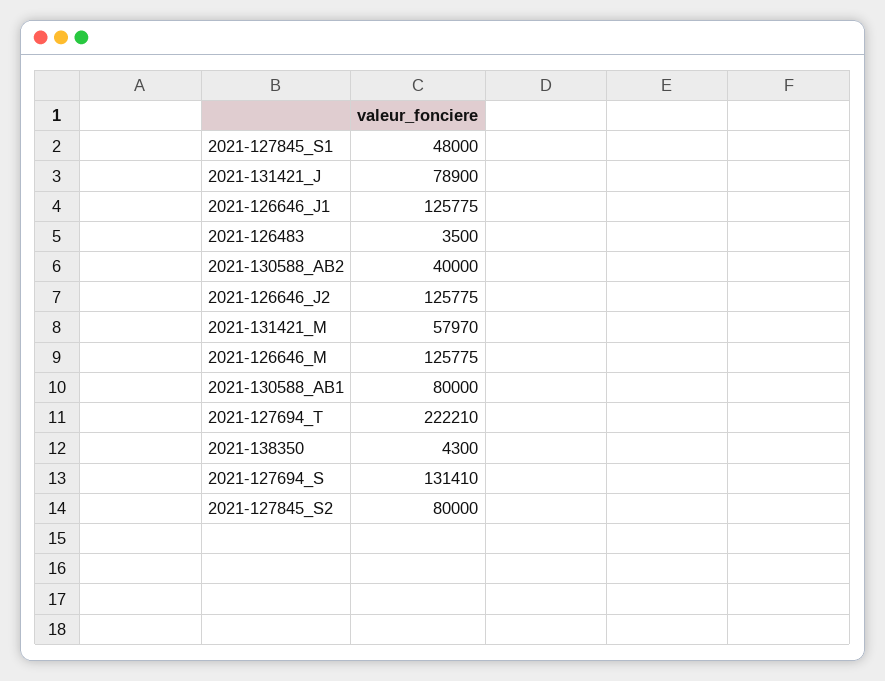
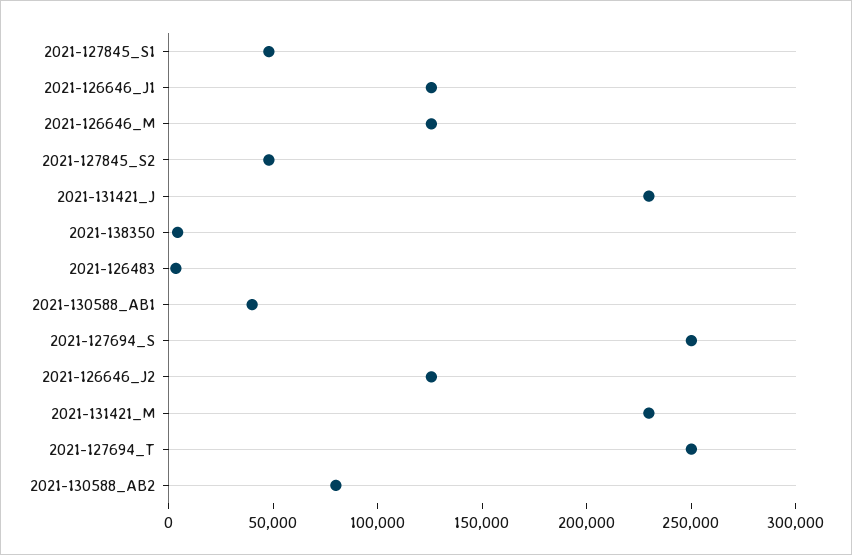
2021-131421_J: 78900 -> 230000
2021-130588_AB2: 40000 -> 80000
2021-131421_M: 57970 -> 230000
2021-130588_AB1: 80000 -> 40000
2021-127694_T: 222210 -> 250000
2021-127694_S: 131410 -> 250000
2021-127845_S2: 80000 -> 50000

